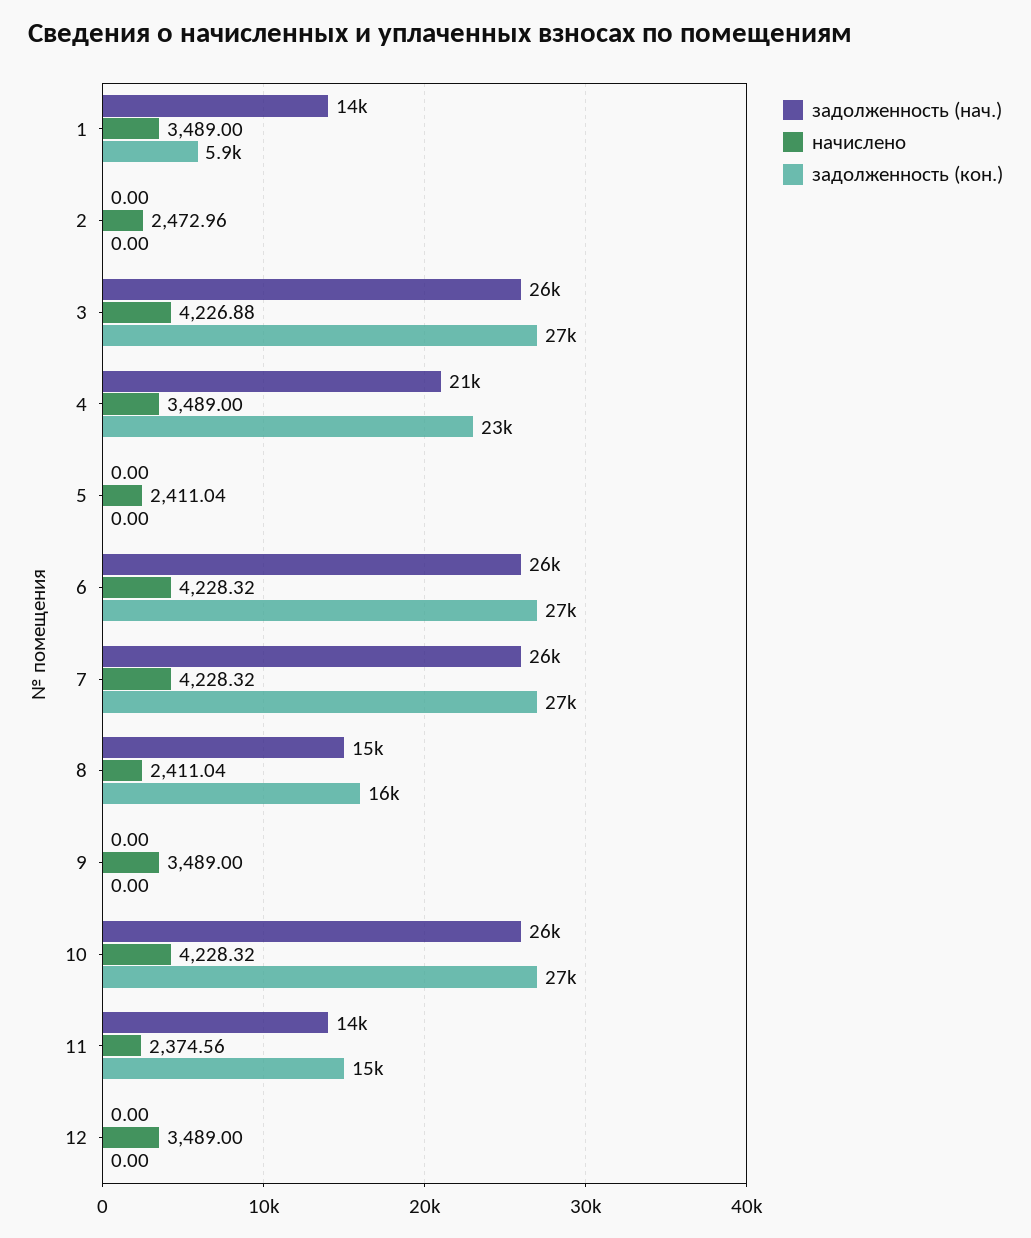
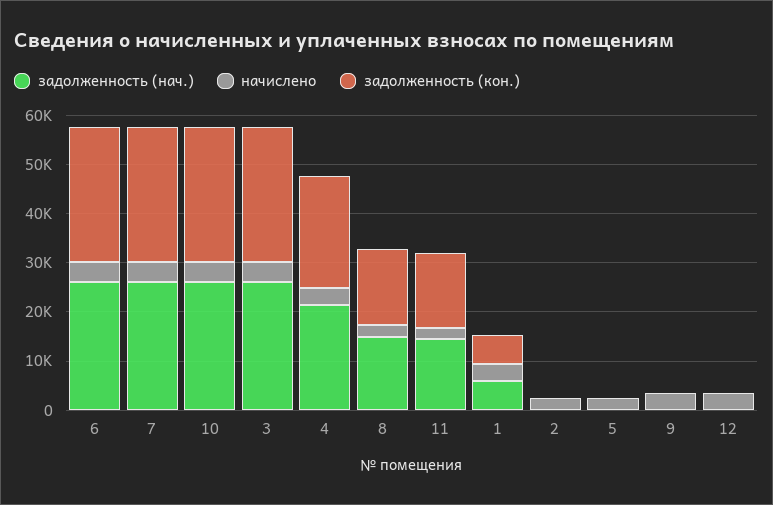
задолженность (нач.), 1: 14000 -> 6000

